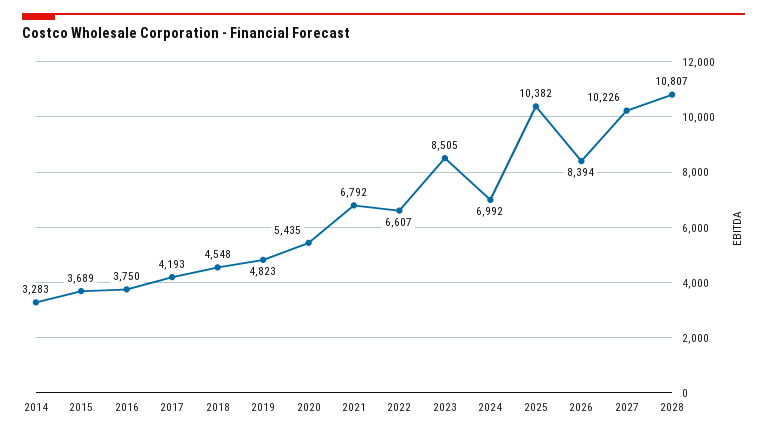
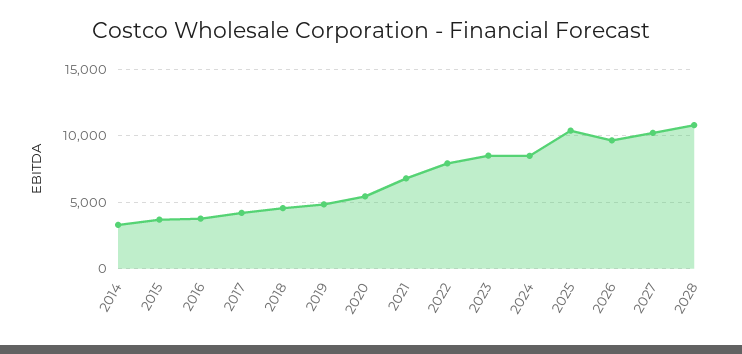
2022: 6607 -> 8000
2024: 6992 -> 8500
2026: 8394 -> 9500

